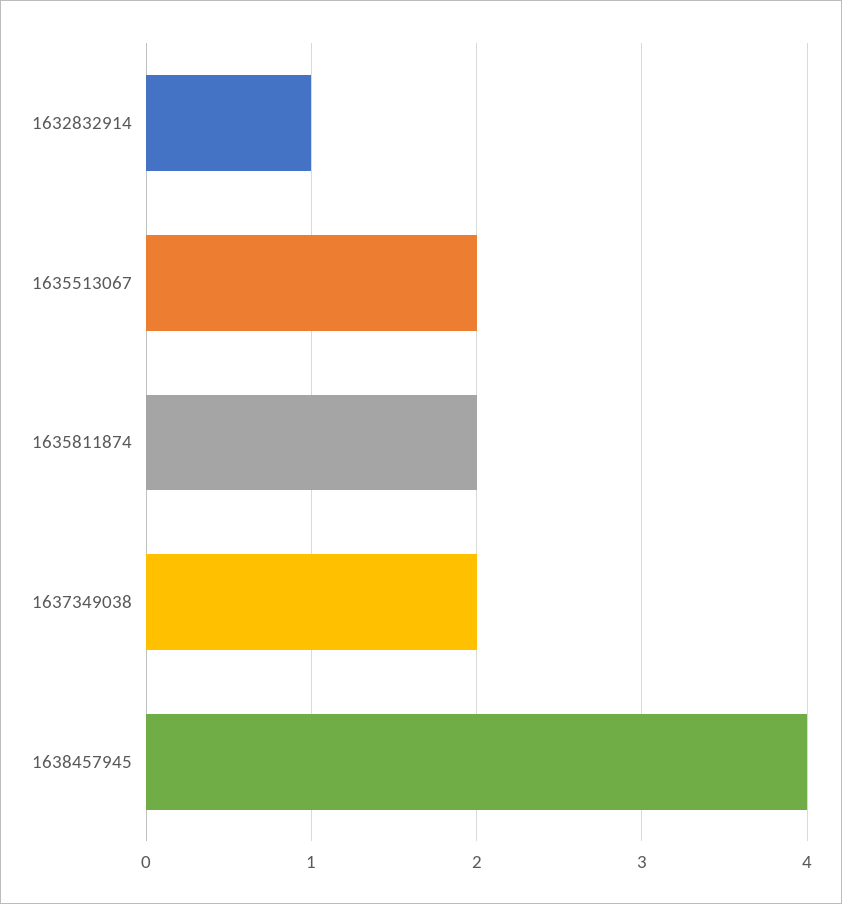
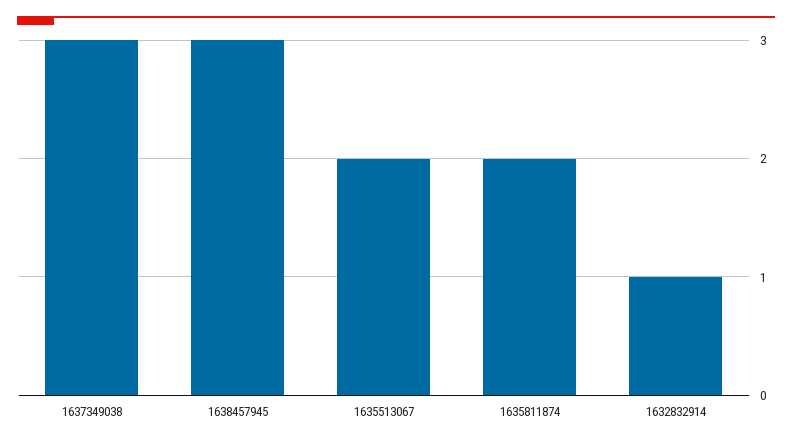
1637349038: 2 -> 3
1638457945: 4 -> 3

